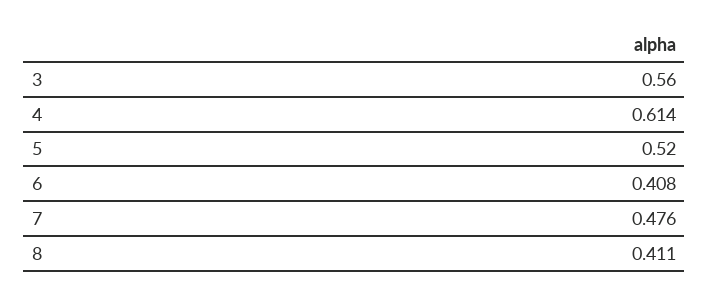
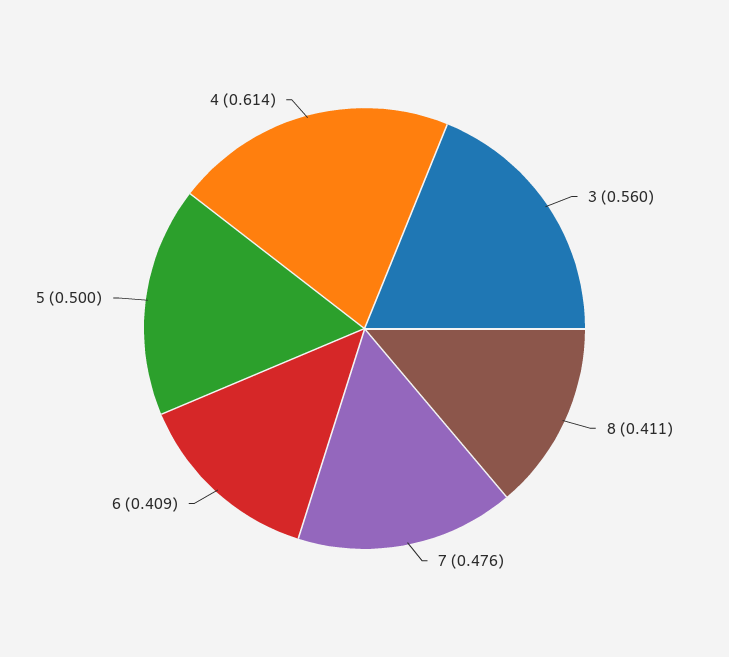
5: 0.52 -> 0.5
6: 0.408 -> 0.409

